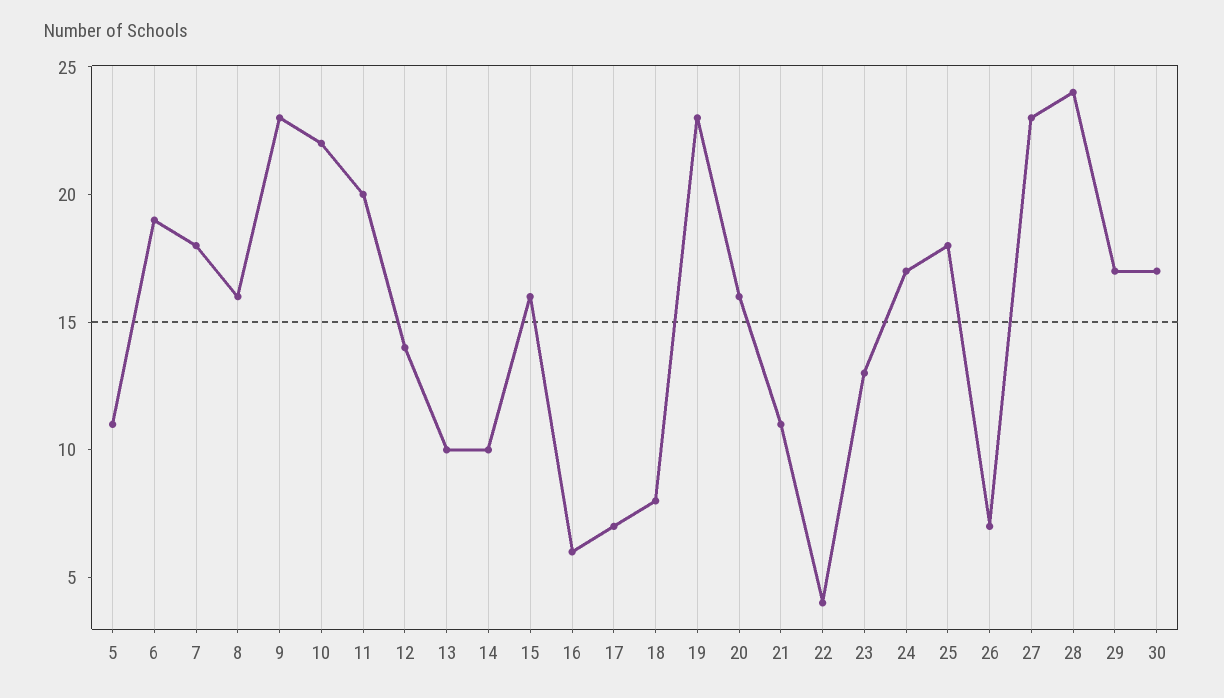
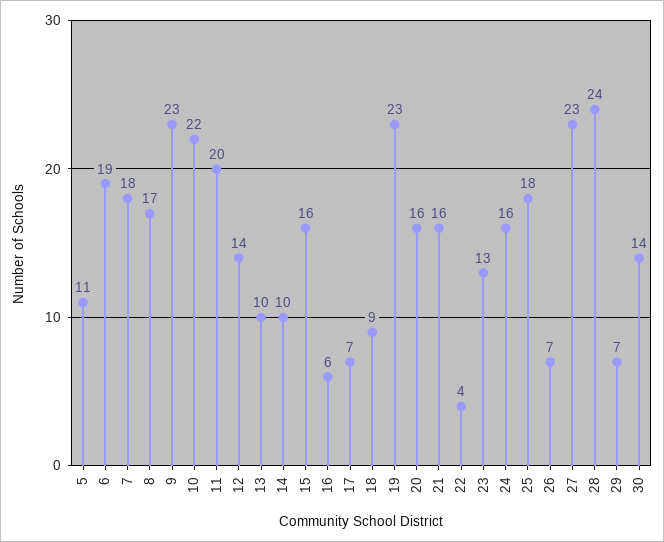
8: 16 -> 17
18: 8 -> 9
21: 11 -> 16
24: 17 -> 16
29: 17 -> 7
30: 17 -> 14

